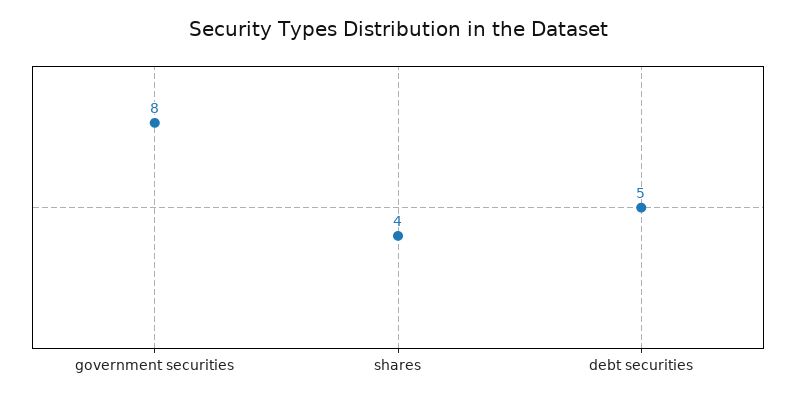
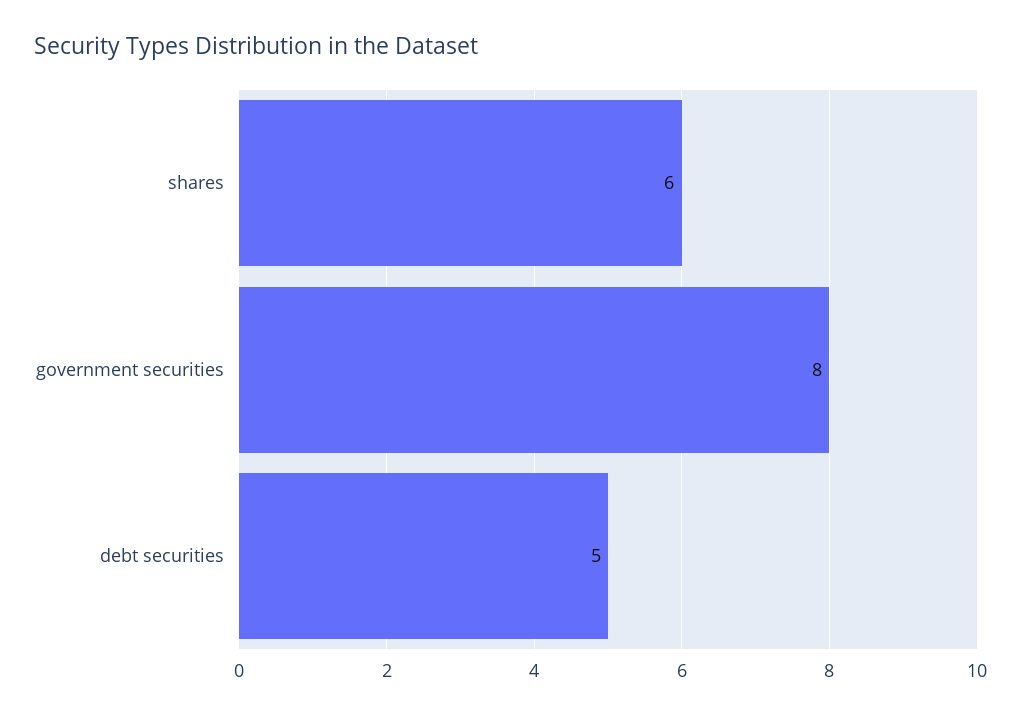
shares: 4 -> 6

